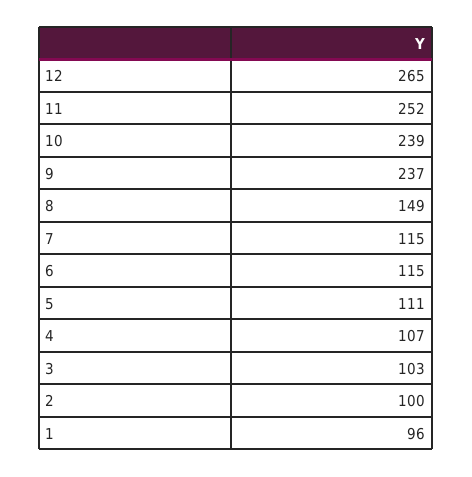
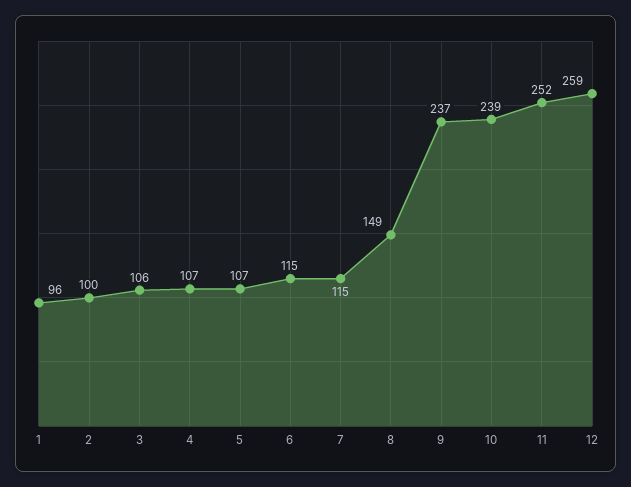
12: 265 -> 259
5: 111 -> 107
3: 103 -> 106

